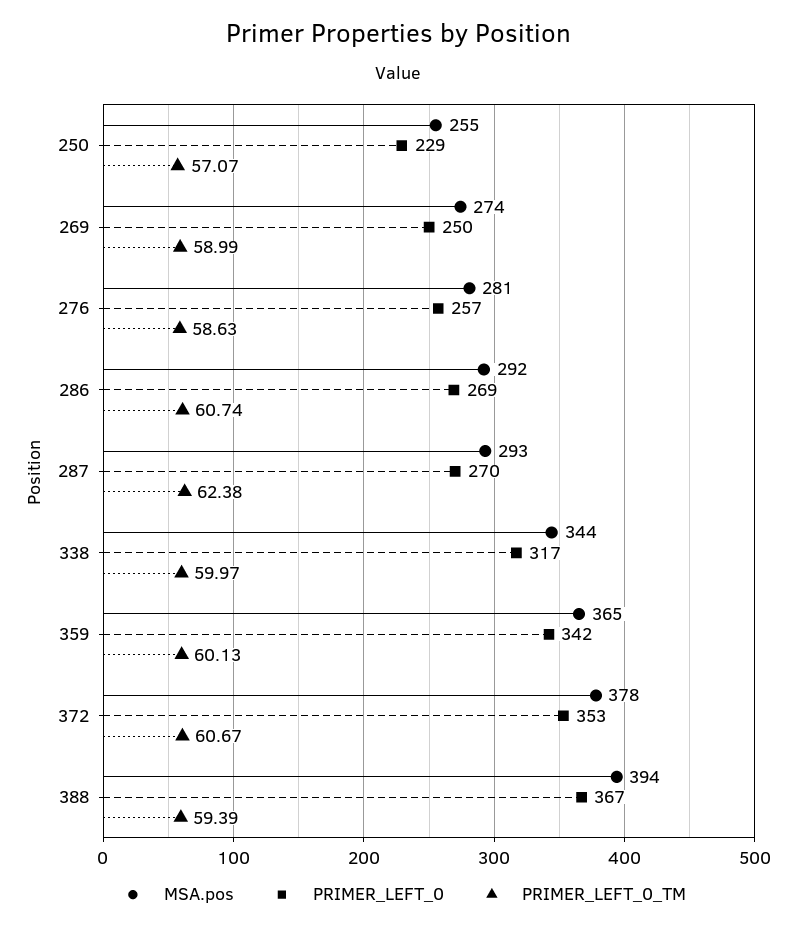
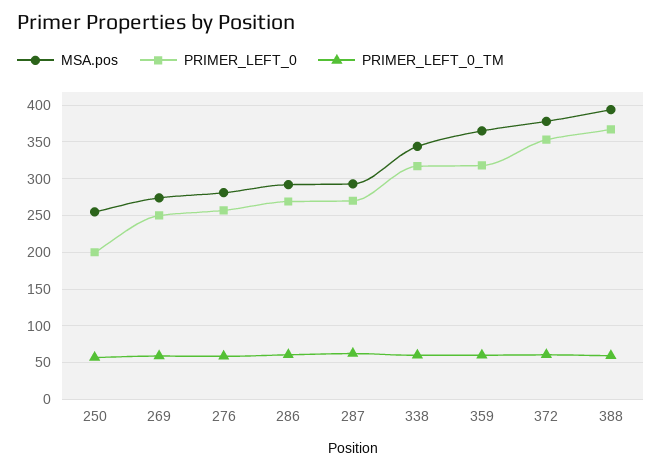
PRIMER_LEFT_0, 250: 229 -> 200
PRIMER_LEFT_0, 359: 342 -> 320

